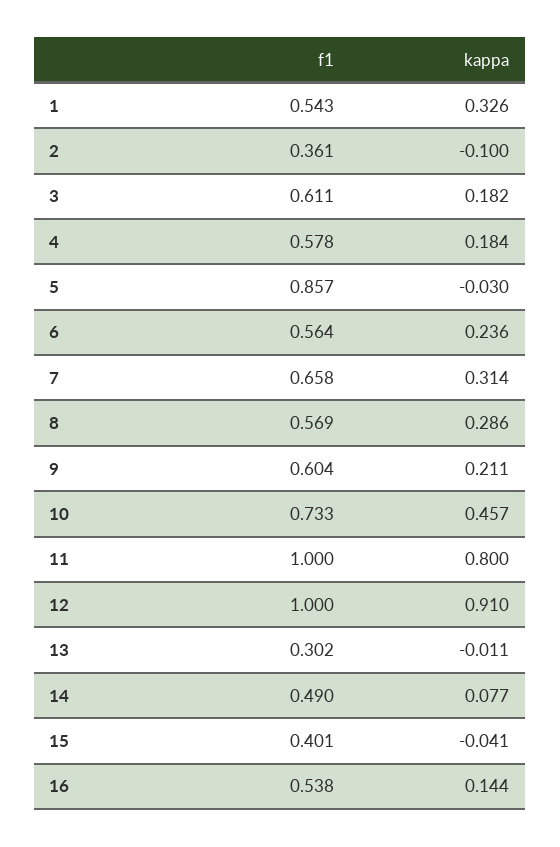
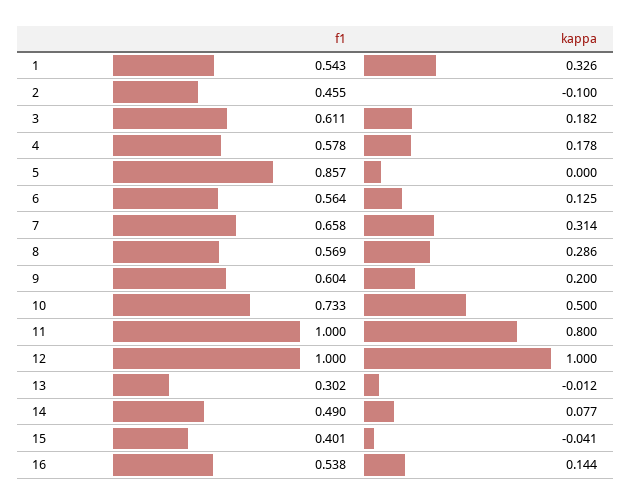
f1, 2: 0.361 -> 0.455
kappa, 4: 0.184 -> 0.178
kappa, 5: -0.03 -> 0
kappa, 6: 0.236 -> 0.125
kappa, 9: 0.211 -> 0.2
kappa, 10: 0.457 -> 0.5
kappa, 12: 0.91 -> 1
kappa, 13: -0.011 -> -0.012

